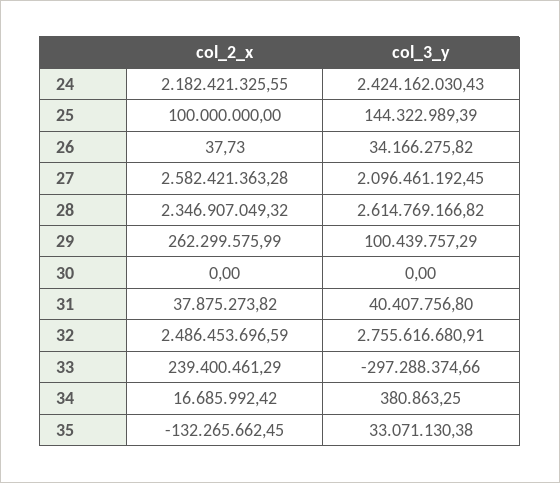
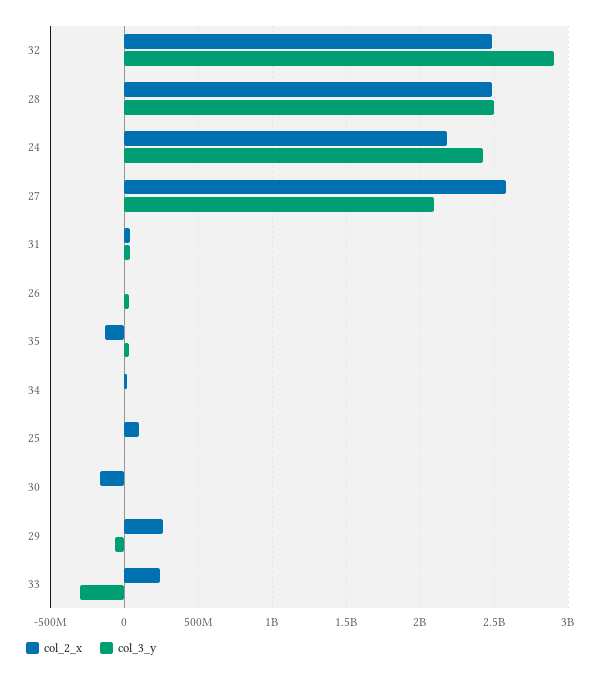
col_3_y, 25: 144322989.39 -> 0
col_2_x, 28: 2346907049.32 -> 2500000000
col_3_y, 28: 2614769166.82 -> 2500000000
col_3_y, 29: 100439757.29 -> -50000000
col_2_x, 30: 0 -> -150000000
col_3_y, 32: 2755616680.91 -> 2900000000

